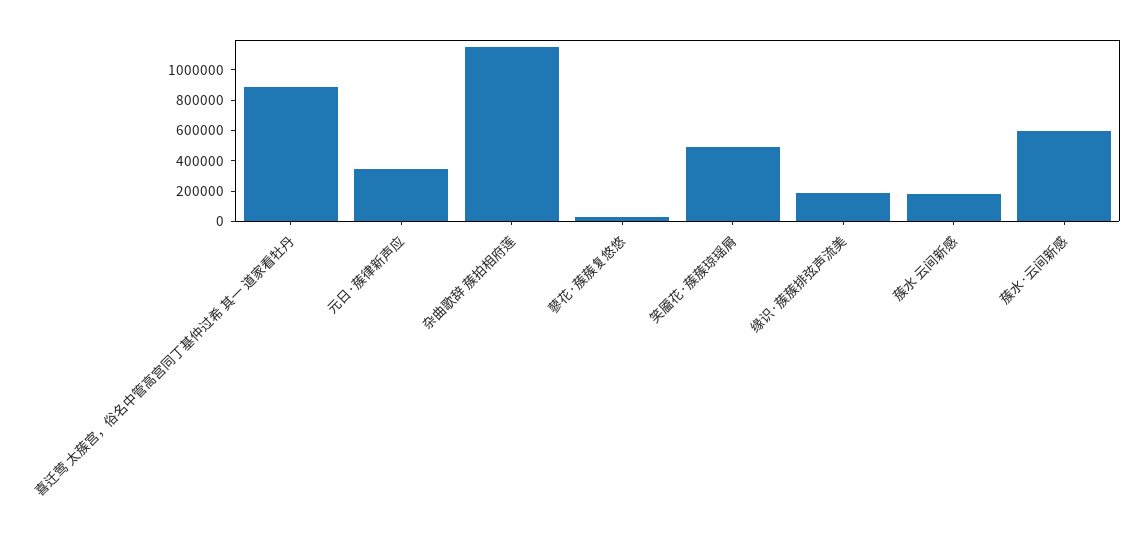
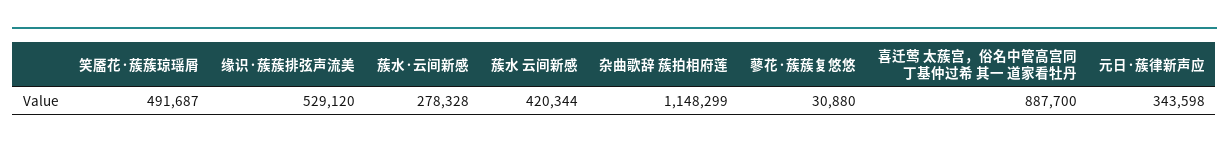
缘识·蔟蔟排弦声流美: 200000 -> 529120
蔟水 云间新感: 200000 -> 420344
蔟水·云间新感: 600000 -> 278328

